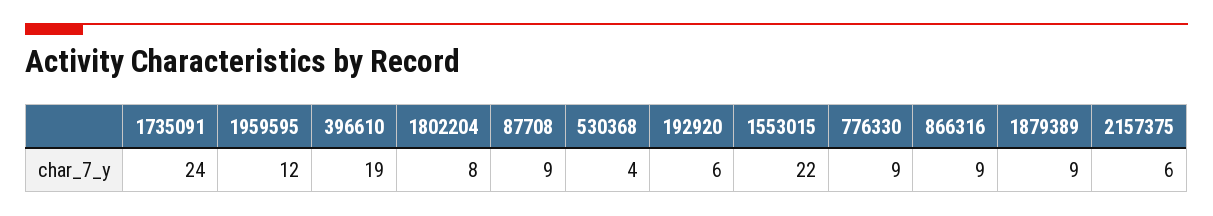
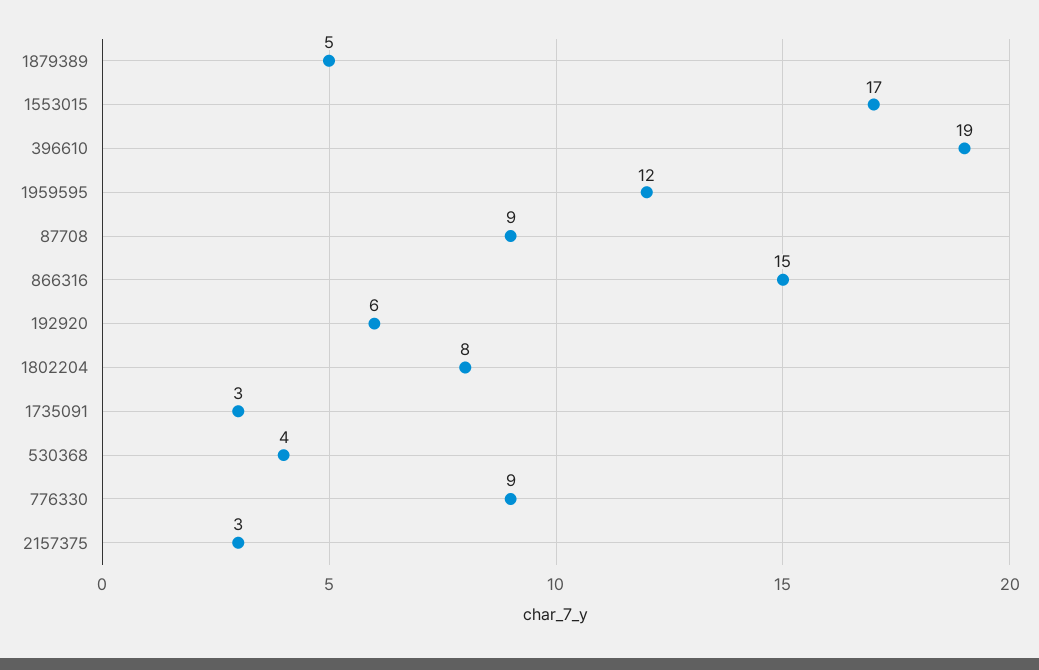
1735091: 24 -> 3
1553015: 22 -> 17
866316: 9 -> 15
1879389: 9 -> 5
2157375: 6 -> 3

